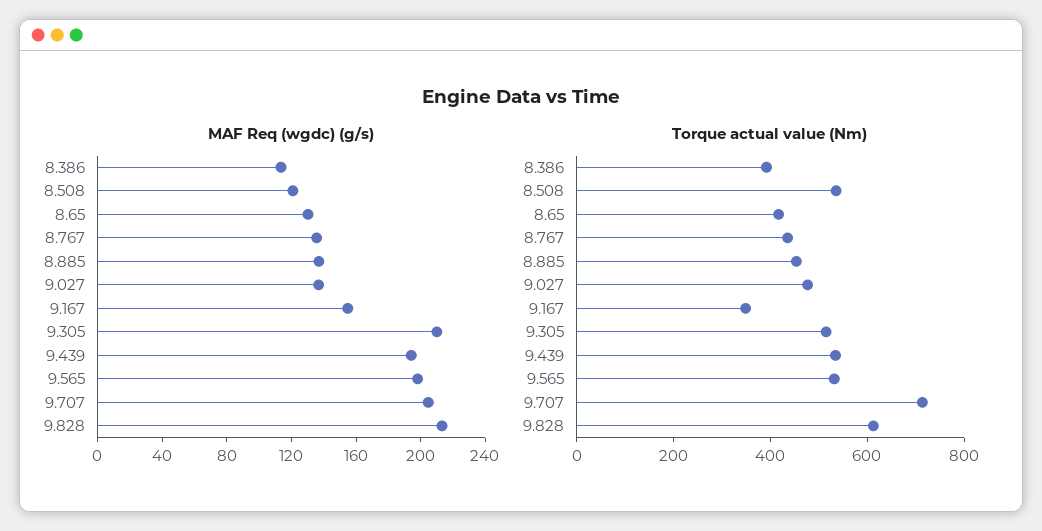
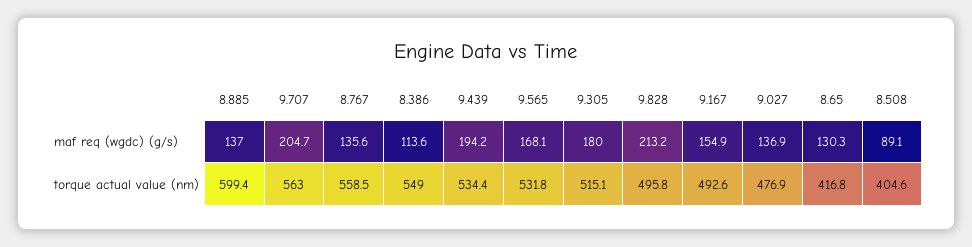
MAF Req (wgdc) (g/s), 8.508: 120 -> 89.1
MAF Req (wgdc) (g/s), 9.305: 210 -> 180
MAF Req (wgdc) (g/s), 9.565: 200 -> 168.1
Torque actual value (Nm), 8.386: 400 -> 549
Torque actual value (Nm), 8.508: 550 -> 404.6
Torque actual value (Nm), 8.767: 450 -> 558.5
Torque actual value (Nm), 8.885: 450 -> 599.4
Torque actual value (Nm), 9.167: 350 -> 492.6
Torque actual value (Nm), 9.707: 700 -> 563
Torque actual value (Nm), 9.828: 600 -> 495.8

